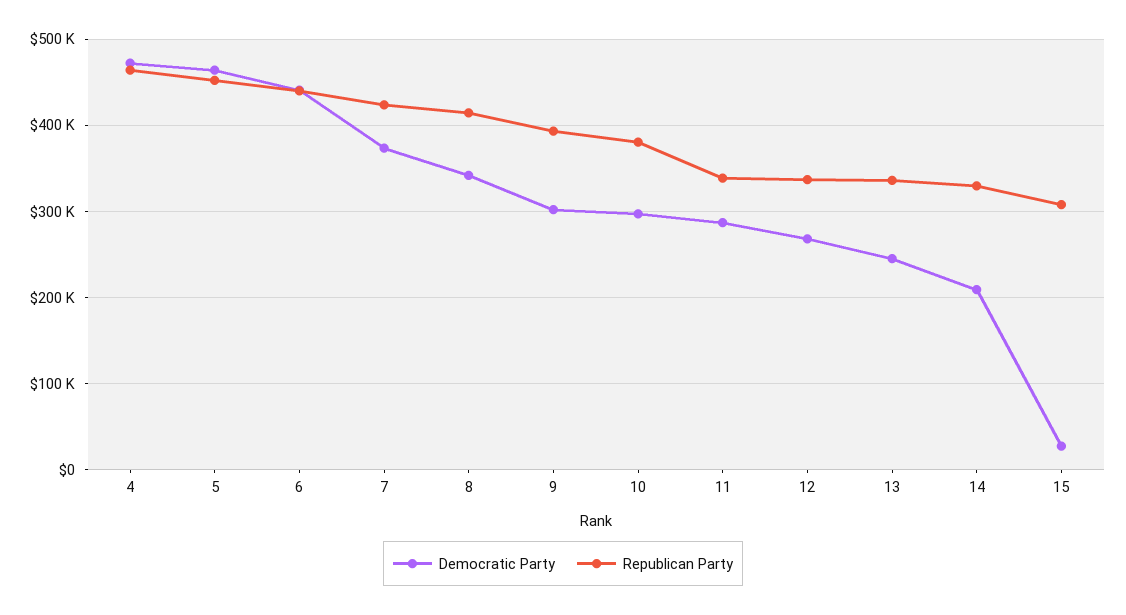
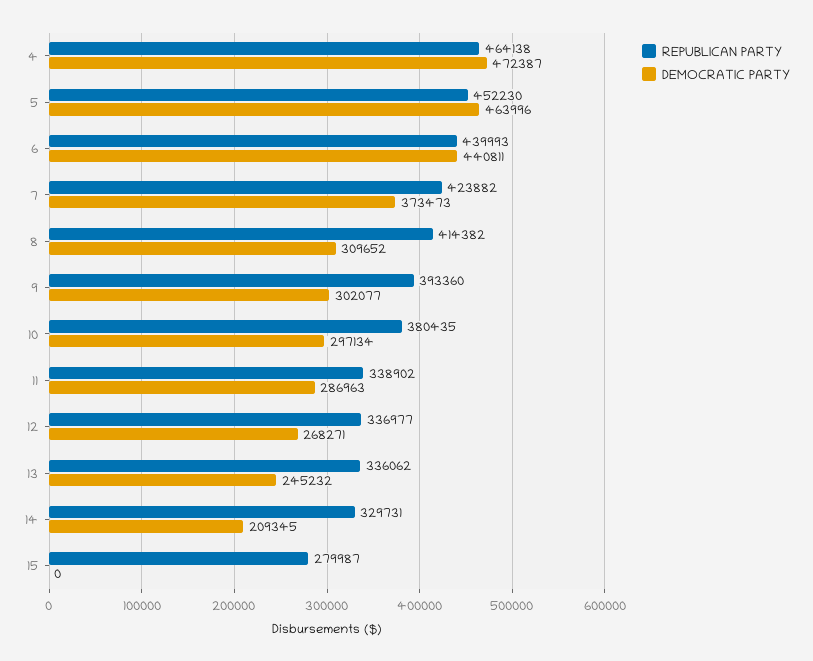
Democratic Party, 8: 340000 -> 309652
Democratic Party, 15: 30000 -> 0
Republican Party, 15: 310000 -> 279987

